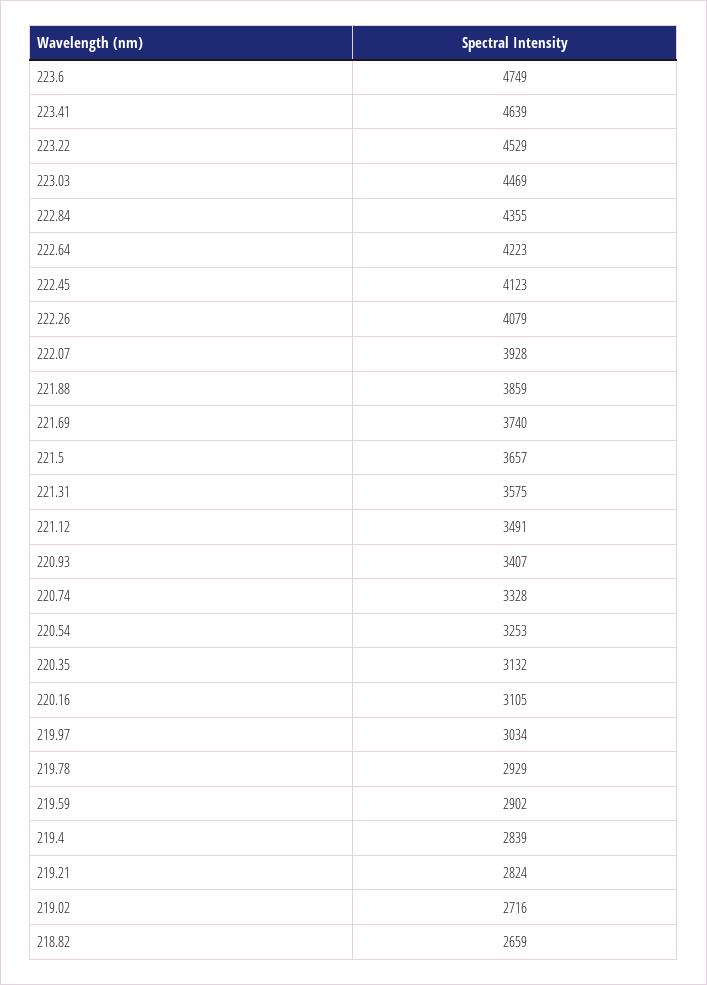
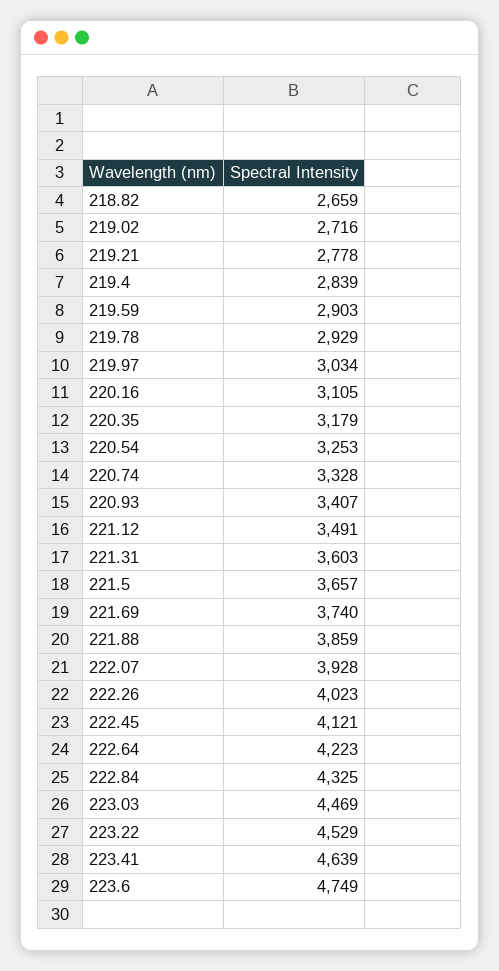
222.84: 4355 -> 4325
222.45: 4123 -> 4121
222.26: 4079 -> 4023
221.31: 3575 -> 3603
220.35: 3132 -> 3179
219.59: 2902 -> 2903
219.21: 2824 -> 2778

